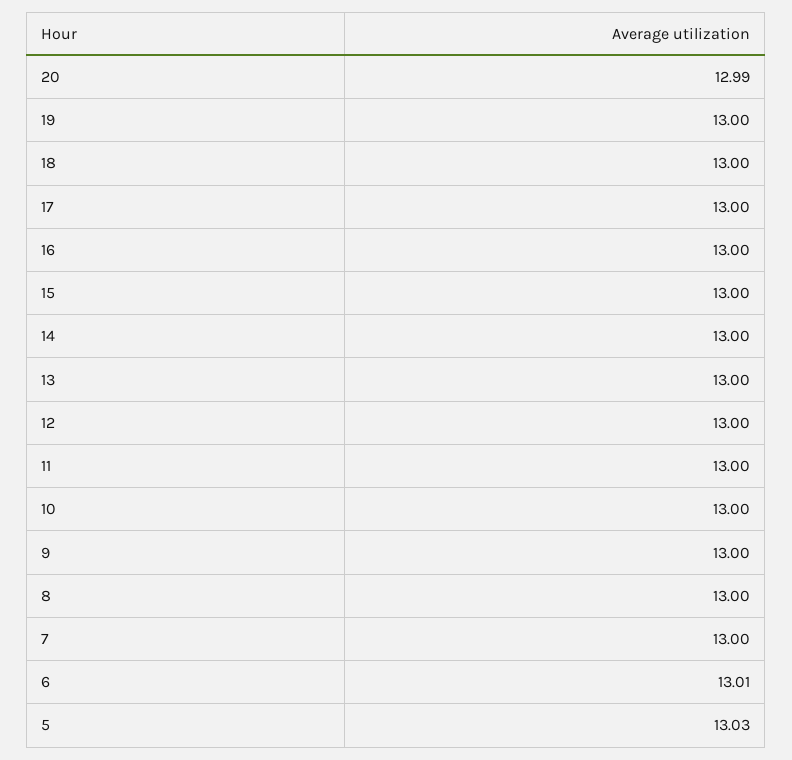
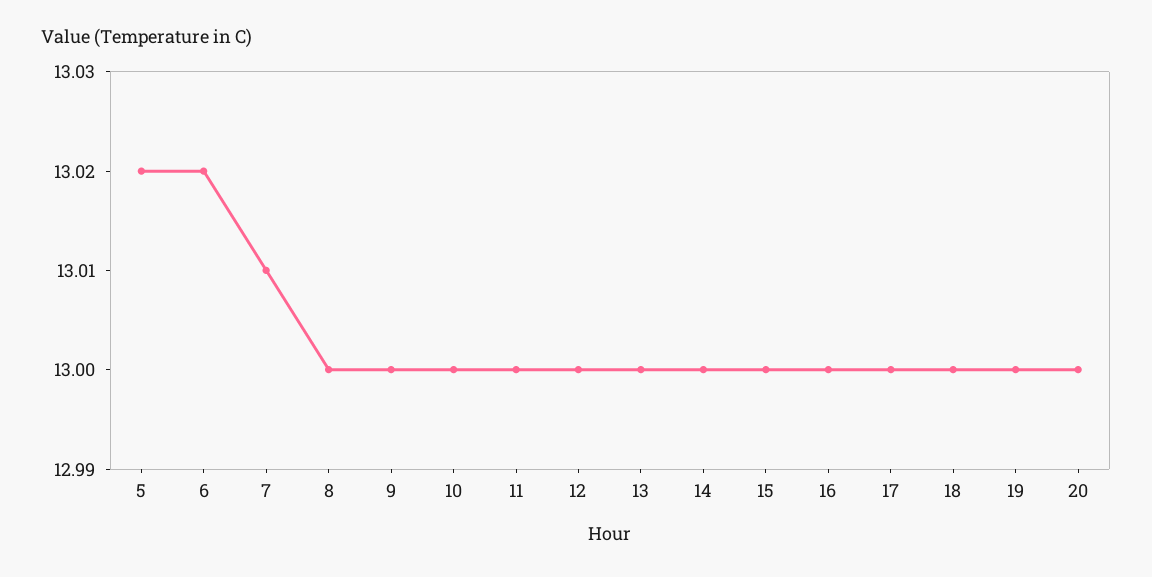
20: 12.99 -> 13
7: 13 -> 13.01
6: 13.01 -> 13.02
5: 13.03 -> 13.02

